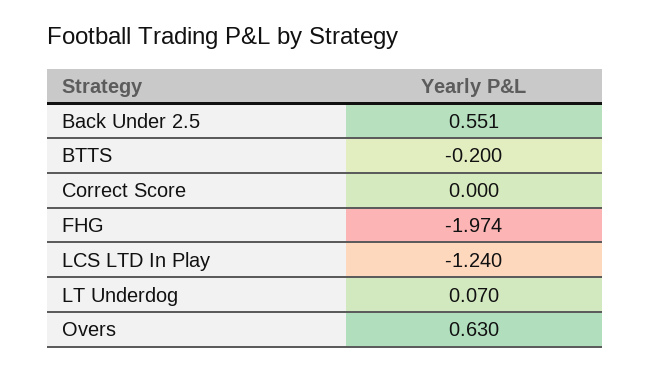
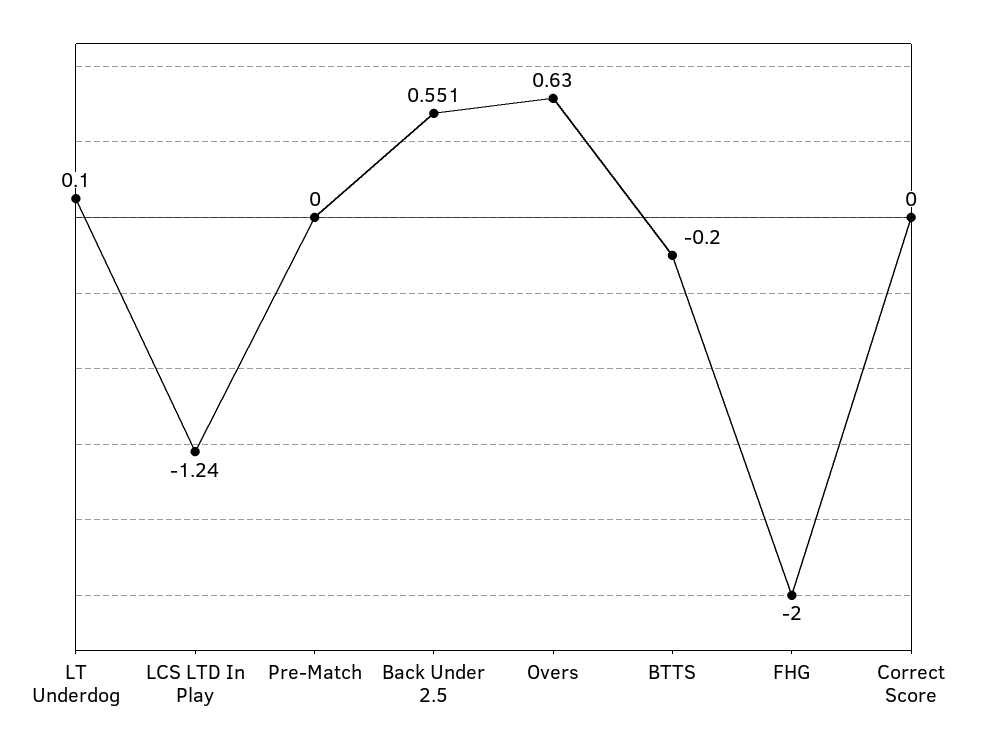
FHG: -1.974 -> -2
LT Underdog: 0.07 -> 0.1
Pre-Match: none -> 0

